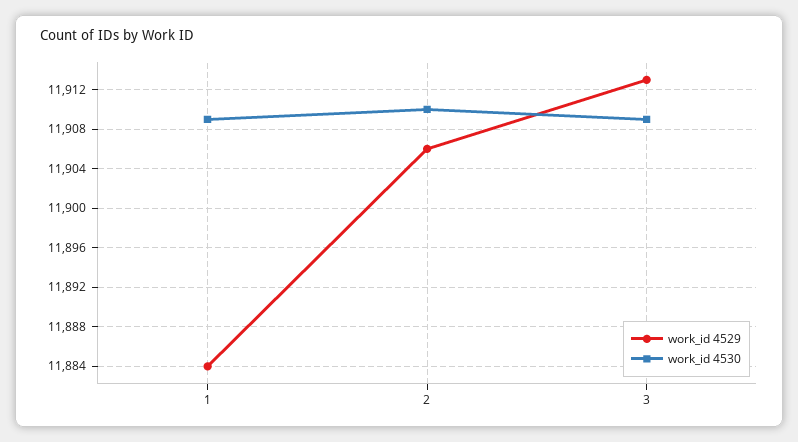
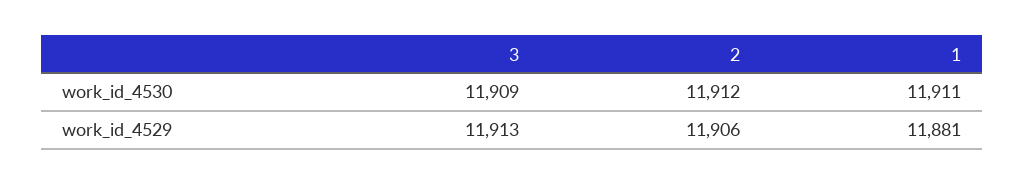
work_id 4529, 1: 11884 -> 11881
work_id 4530, 1: 11909 -> 11911
work_id 4530, 2: 11910 -> 11912

